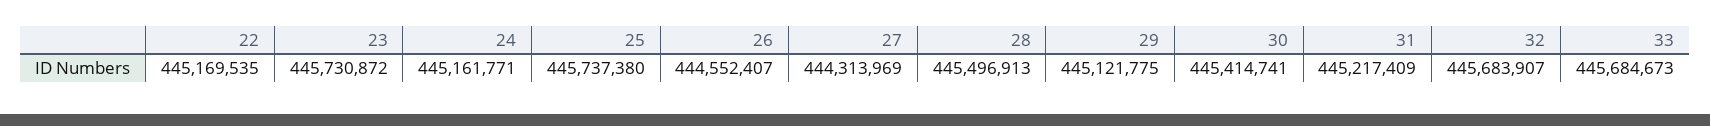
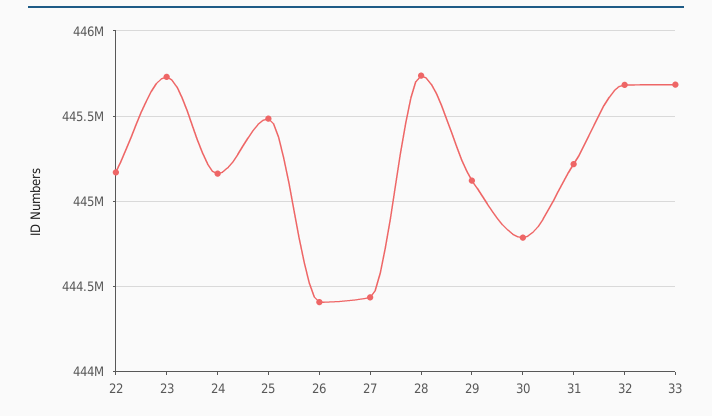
25: 445737380 -> 445500000
26: 444552407 -> 444400000
27: 444313969 -> 444450000
28: 445496913 -> 445750000
30: 445414741 -> 444800000

